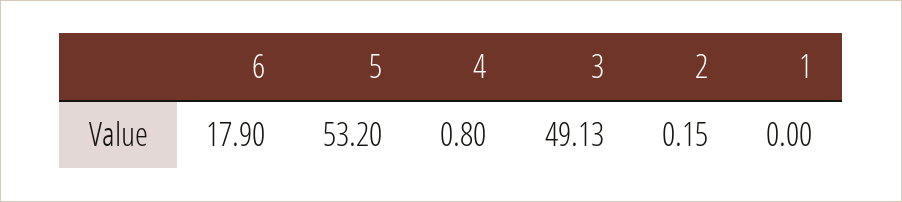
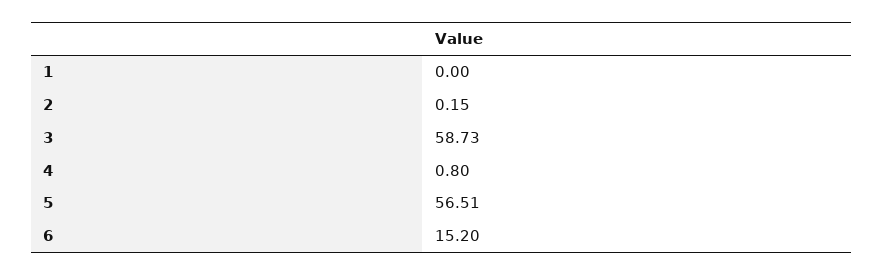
6: 17.9 -> 15.2
5: 53.2 -> 56.51
3: 49.13 -> 58.73

